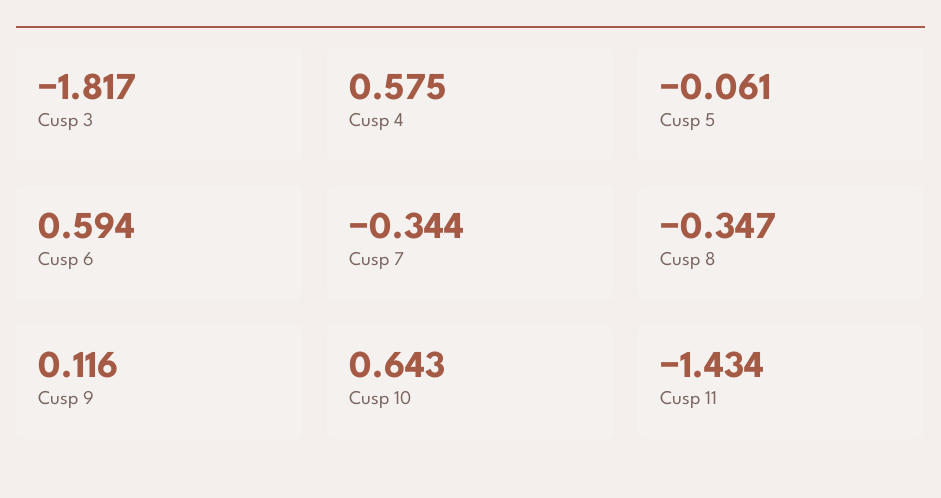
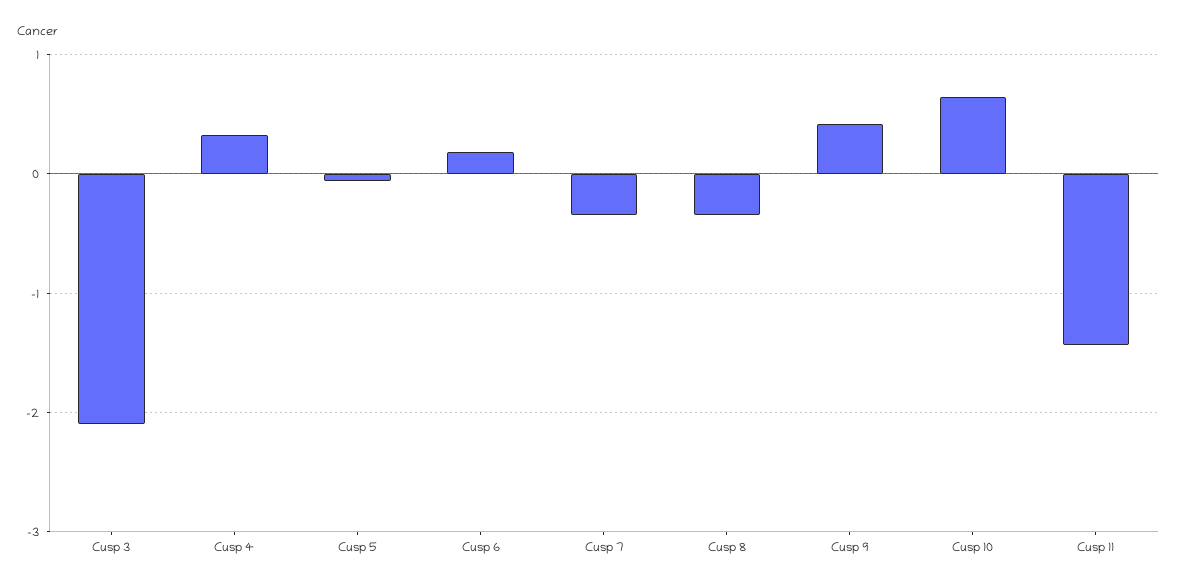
Cusp 3: -1.817 -> -2.1
Cusp 4: 0.575 -> 0.3
Cusp 6: 0.594 -> 0.2
Cusp 9: 0.116 -> 0.4

